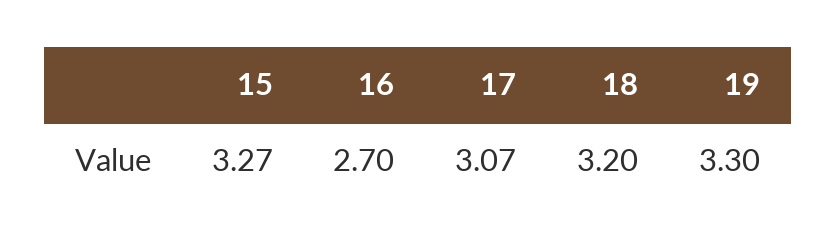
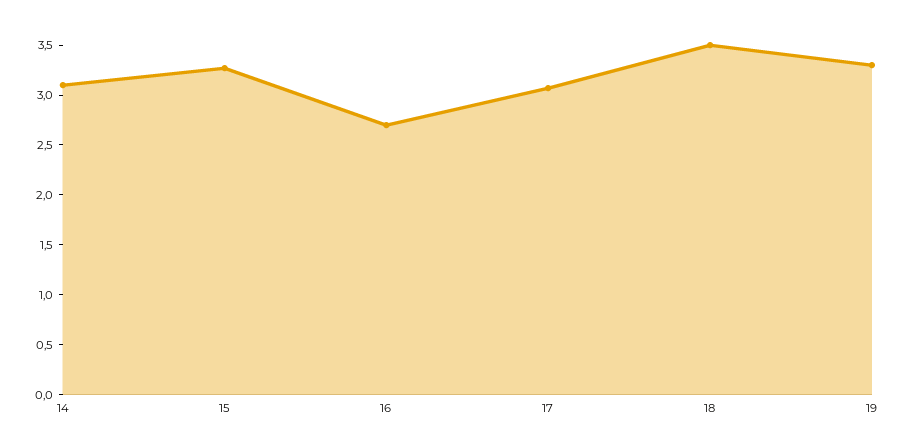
18: 3.2 -> 3.5
14: none -> 3.1

